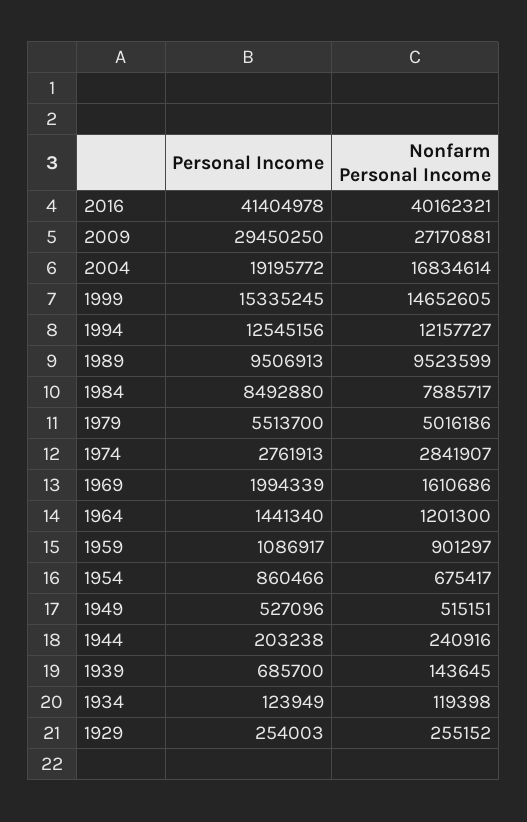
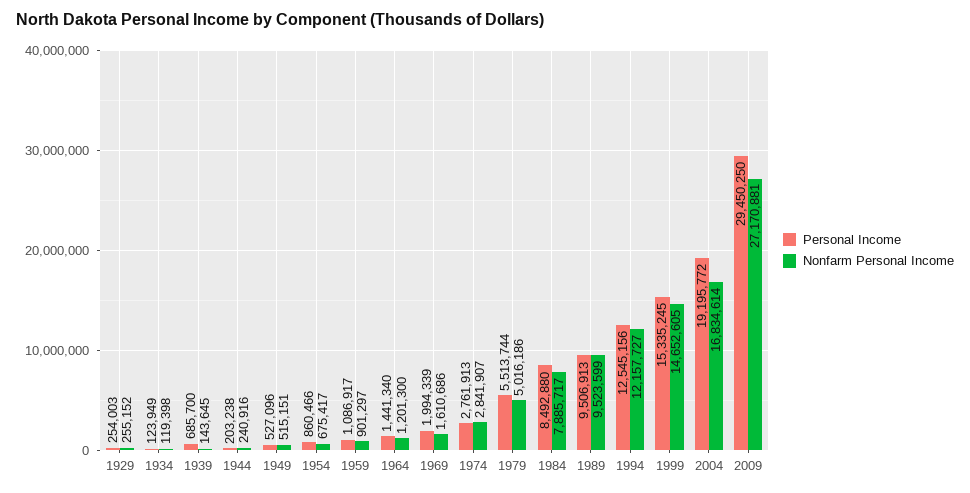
Personal Income, 2016: 41404978 -> none
Nonfarm Personal Income, 2016: 40162321 -> none
Personal Income, 1979: 5513700 -> 5513744

